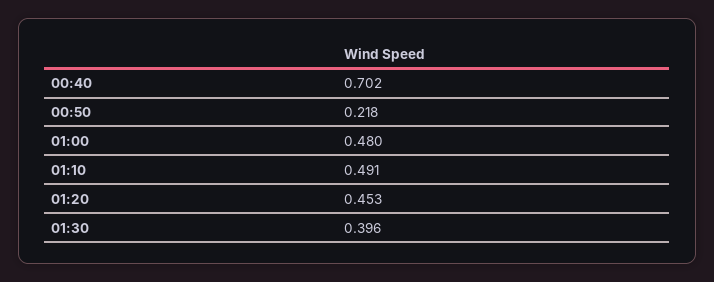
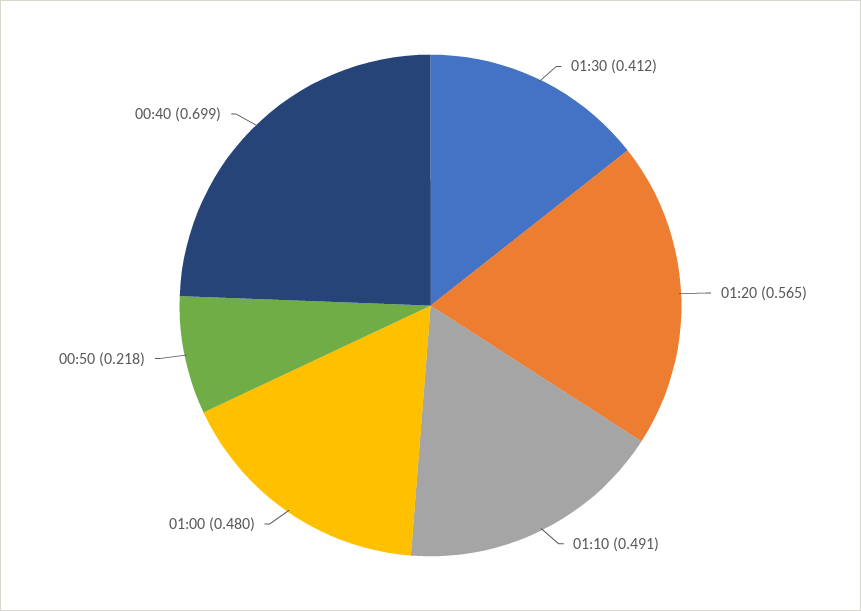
00:40: 0.702 -> 0.699
01:20: 0.453 -> 0.565
01:30: 0.396 -> 0.412

